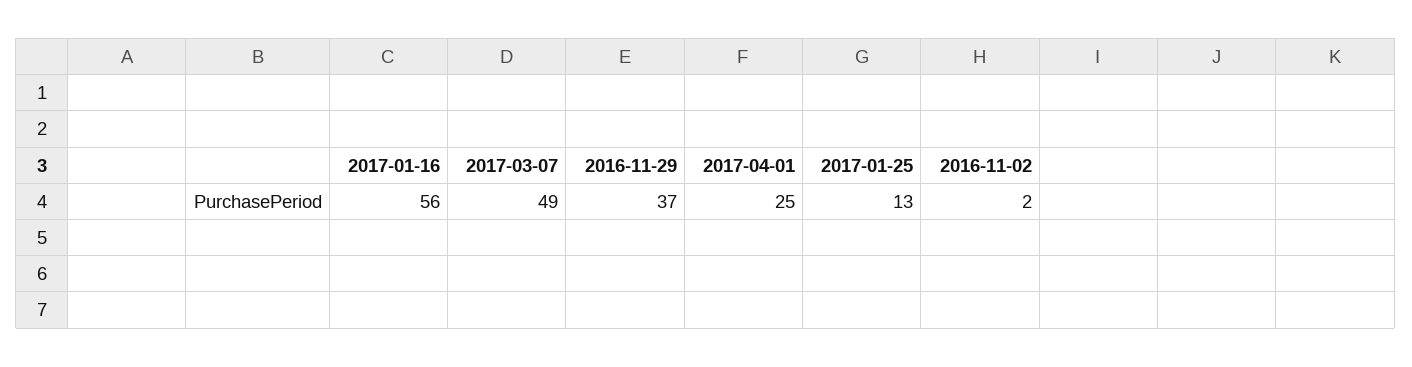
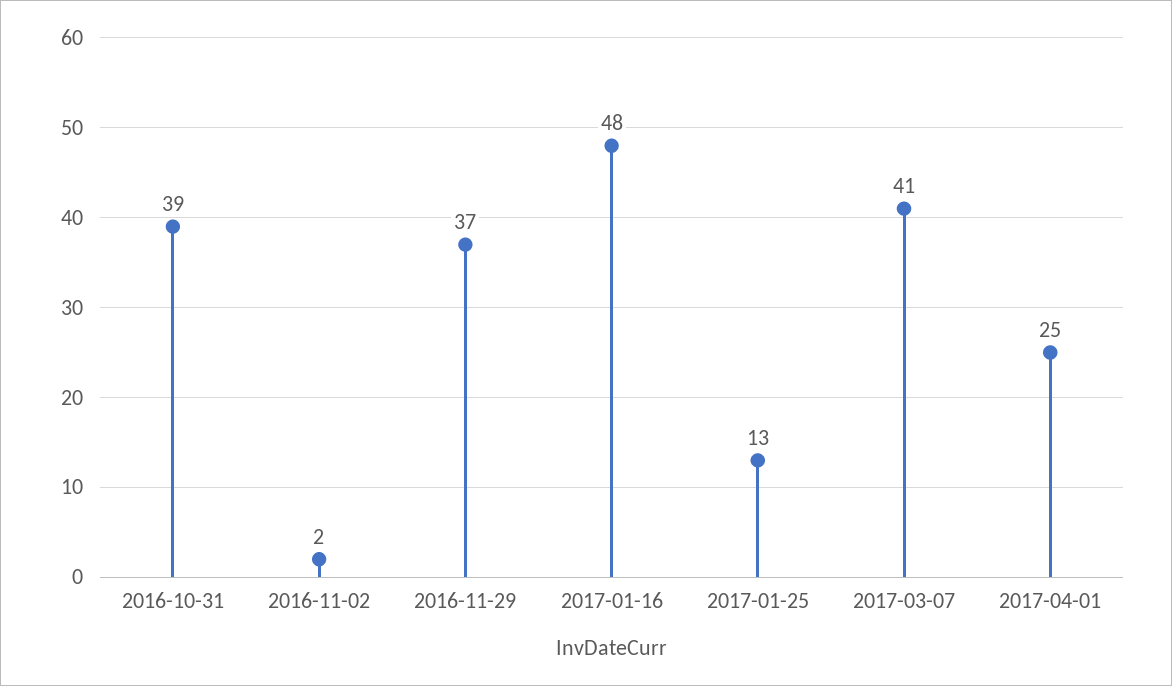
2017-01-16: 56 -> 48
2017-03-07: 49 -> 41
2016-10-31: none -> 39

